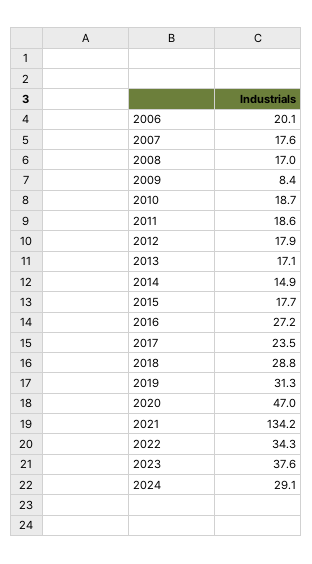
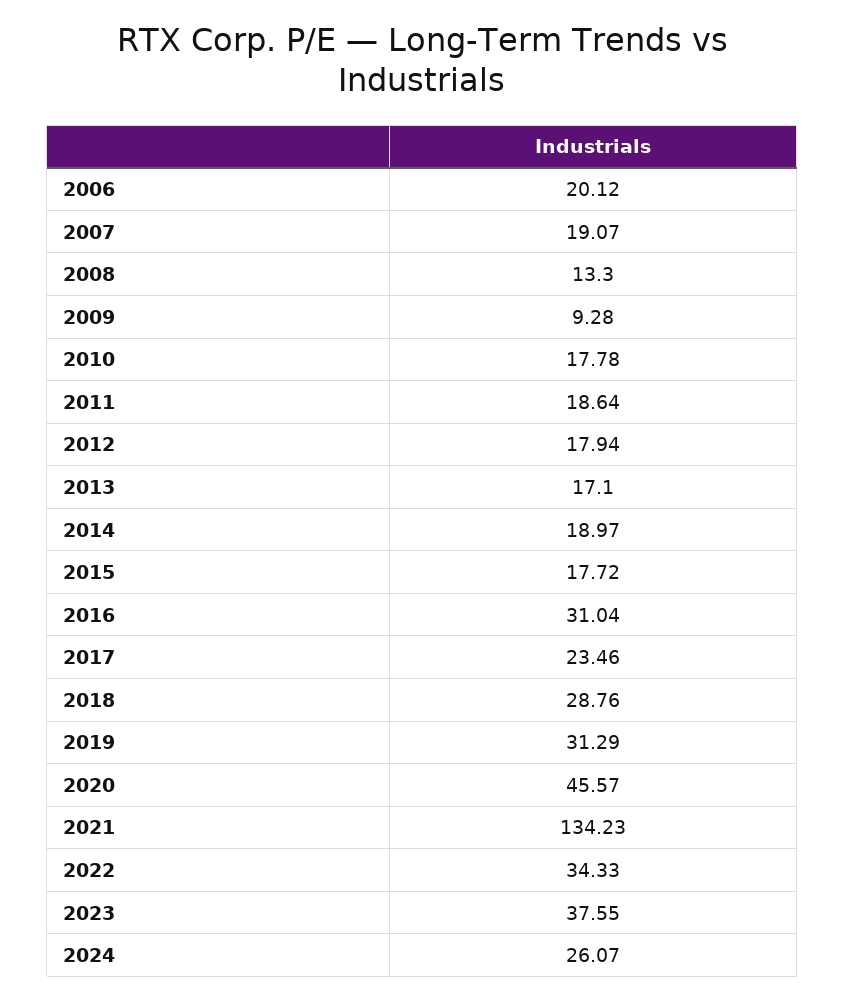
2007: 17.6 -> 19.07
2008: 17 -> 13.3
2009: 8.4 -> 9.28
2010: 18.7 -> 17.78
2014: 14.9 -> 18.97
2016: 27.2 -> 31.04
2020: 47 -> 45.57
2024: 29.1 -> 26.07

